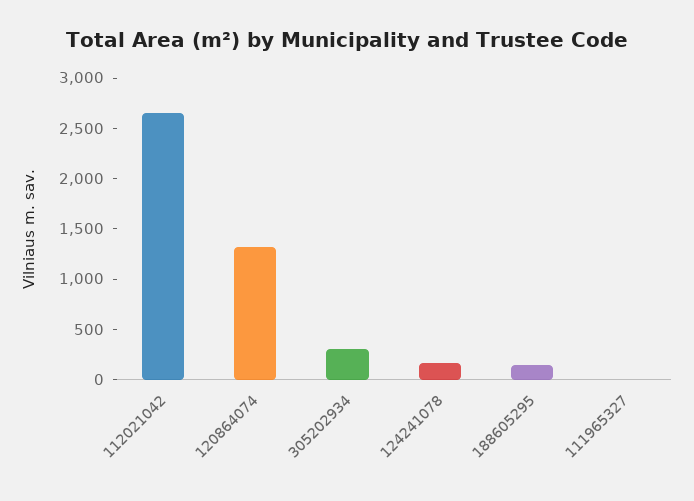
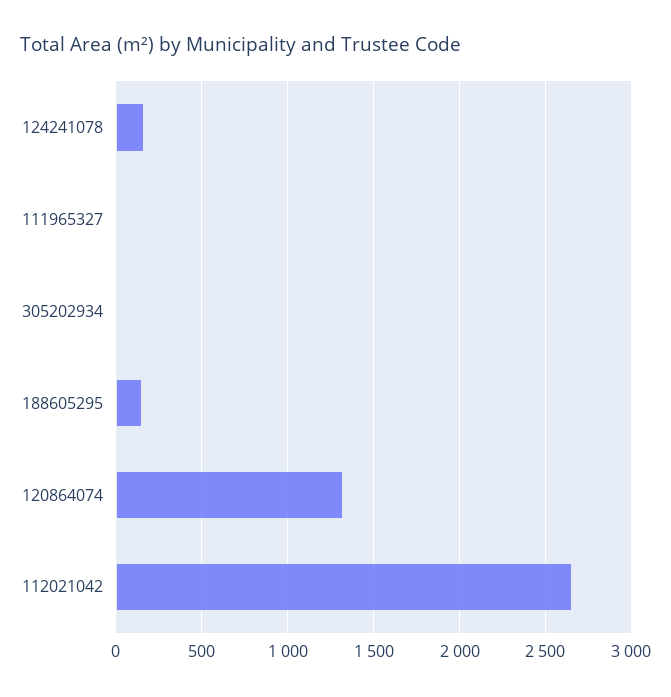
305202934: 300 -> 0

